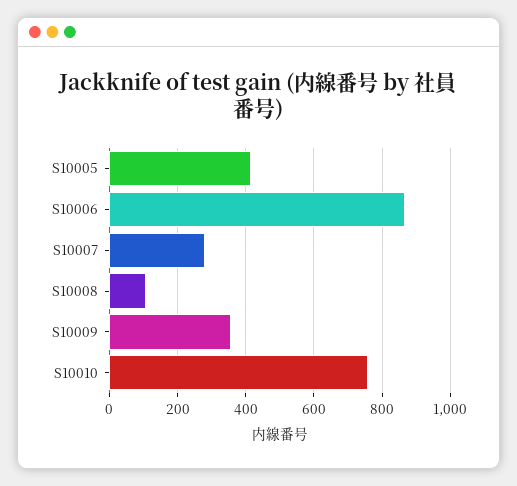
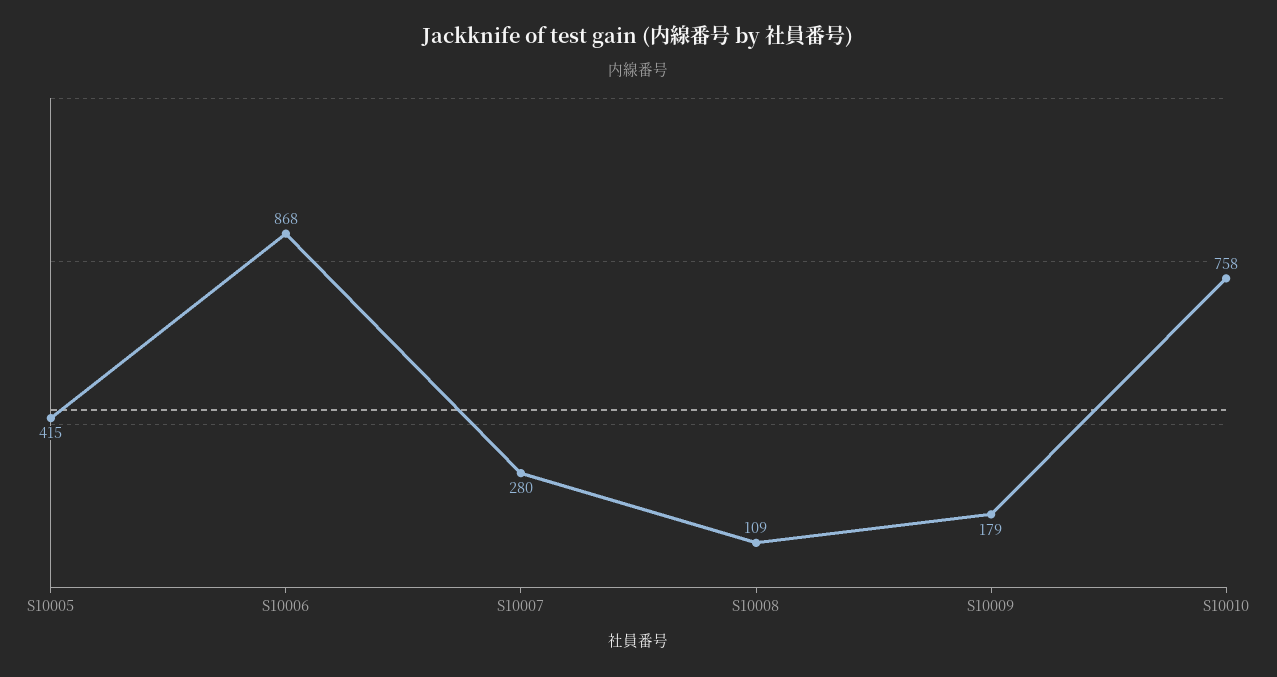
S10009: 360 -> 179

